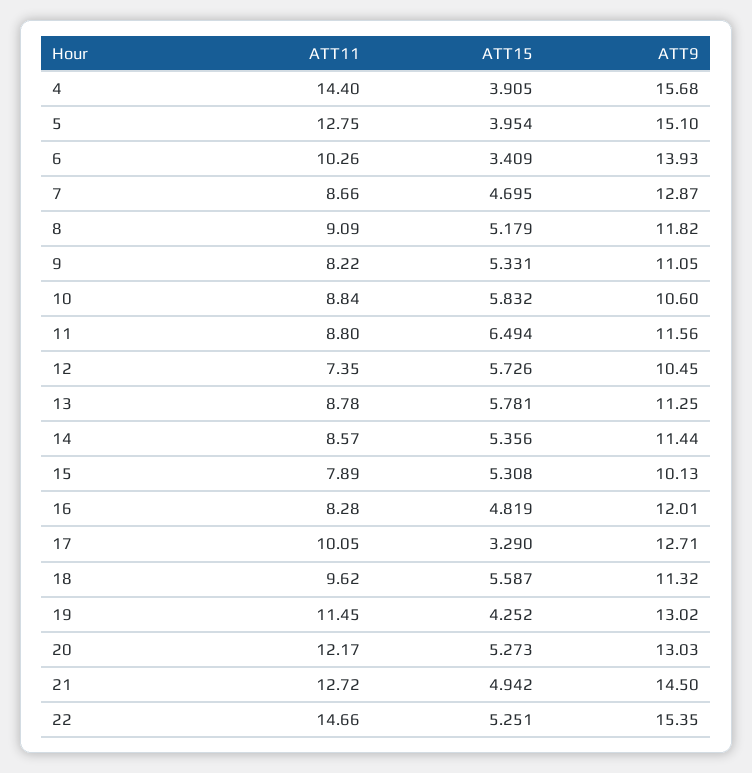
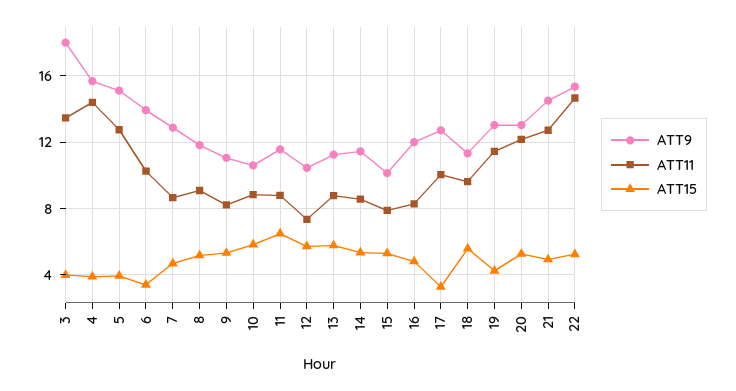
ATT9, 3: none -> 18
ATT11, 3: none -> 13.5
ATT15, 3: none -> 4

